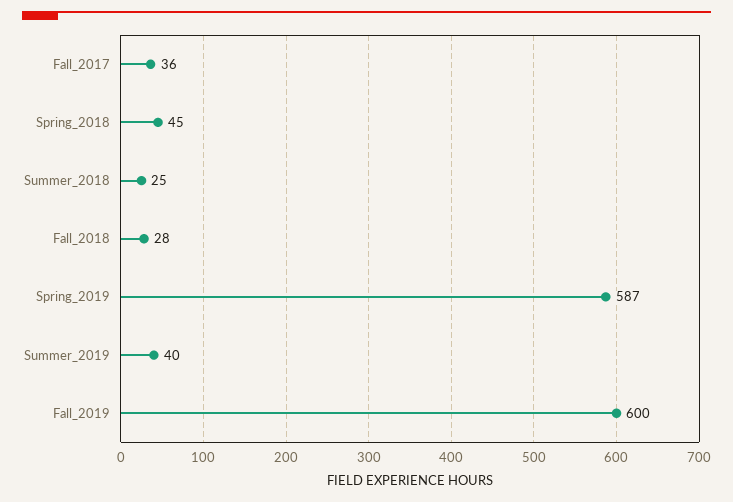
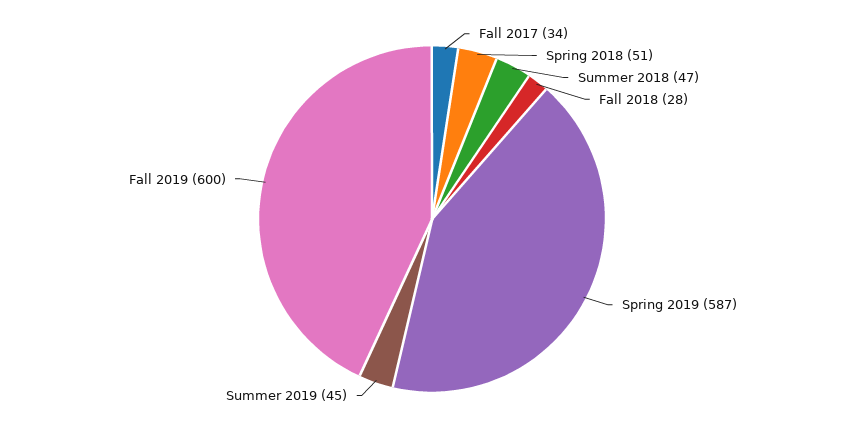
Fall_2017: 36 -> 34
Spring_2018: 45 -> 51
Summer_2018: 25 -> 47
Summer_2019: 40 -> 45

